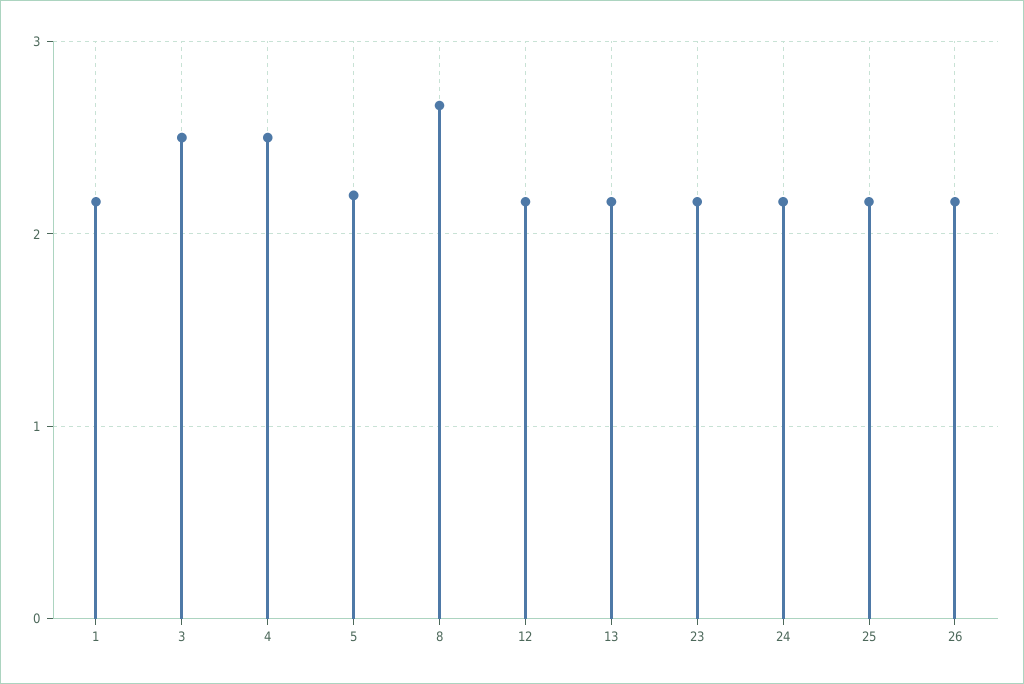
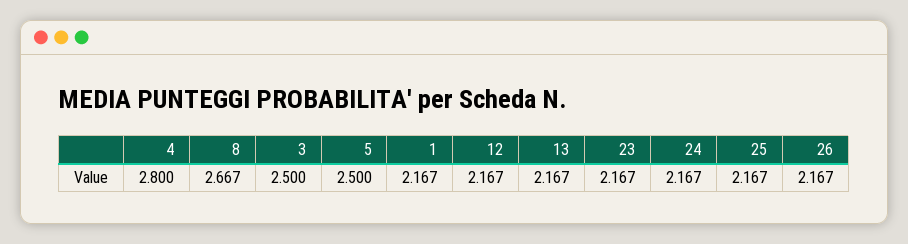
4: 2.5 -> 2.8
5: 2.2 -> 2.5

